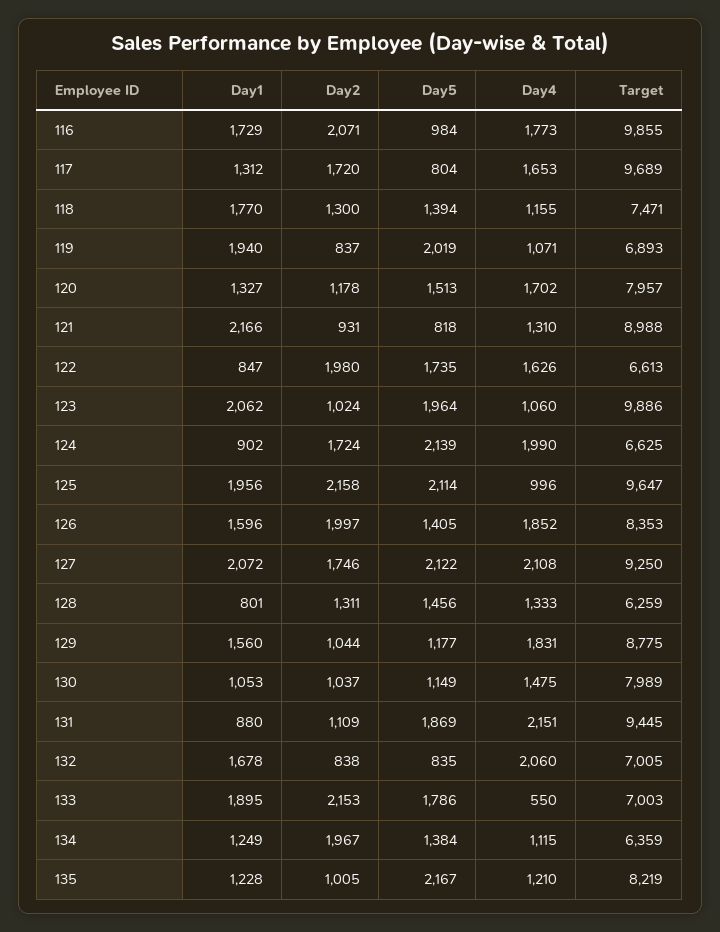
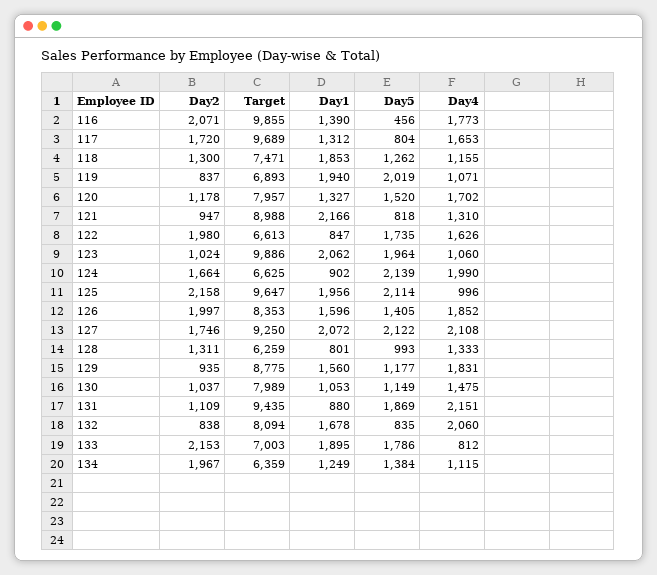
Day1, 116: 1729 -> 1390
Day5, 116: 984 -> 456
Day1, 118: 1770 -> 1853
Day5, 118: 1394 -> 1262
Day5, 120: 1513 -> 1520
Day2, 121: 931 -> 947
Day2, 124: 1724 -> 1664
Day5, 128: 1456 -> 993
Day2, 129: 1044 -> 935
Target, 131: 9445 -> 9435
Target, 132: 7005 -> 8094
Day4, 133: 550 -> 812
Day1, 135: 1228 -> none
Day2, 135: 1005 -> none
Day5, 135: 2167 -> none
Day4, 135: 1210 -> none
Target, 135: 8219 -> none

